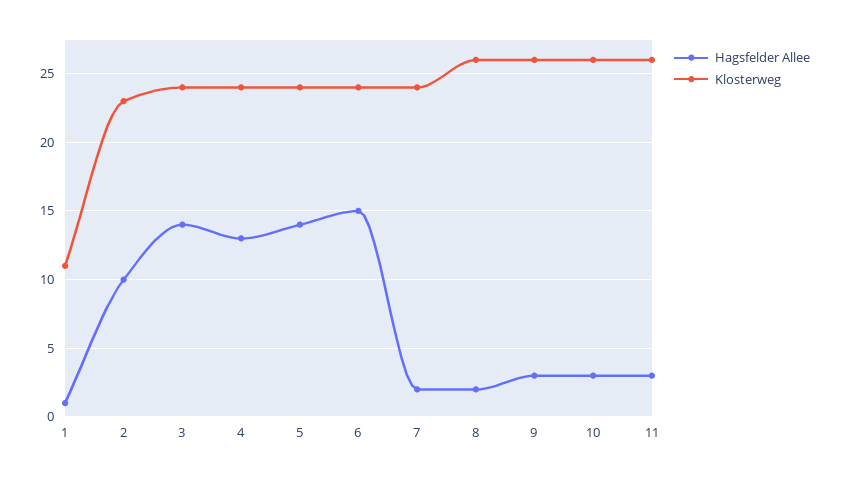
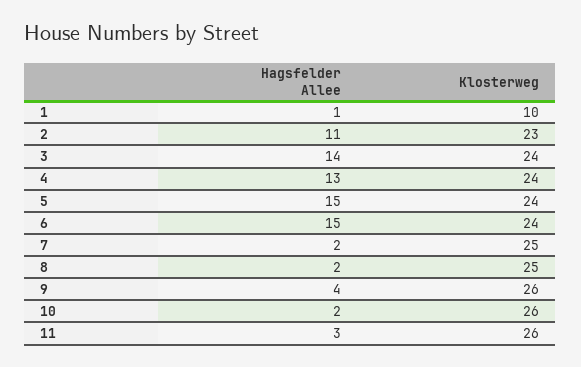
Klosterweg, 1: 11 -> 10
Hagsfelder Allee, 2: 10 -> 11
Hagsfelder Allee, 5: 14 -> 15
Klosterweg, 7: 24 -> 25
Klosterweg, 8: 26 -> 25
Hagsfelder Allee, 9: 3 -> 4
Hagsfelder Allee, 10: 3 -> 2

